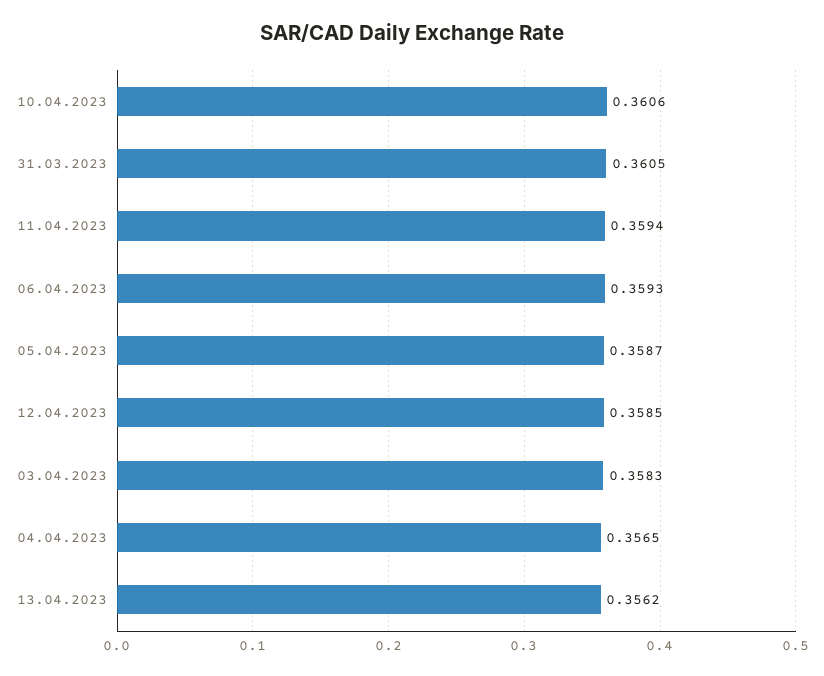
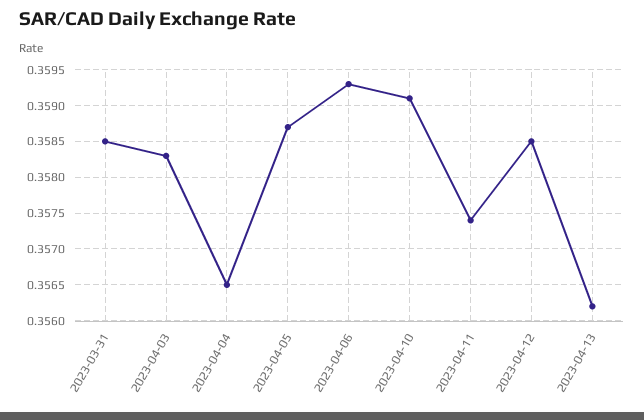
10.04.2023: 0.3606 -> 0.3591
31.03.2023: 0.3605 -> 0.3585
11.04.2023: 0.3594 -> 0.3574

